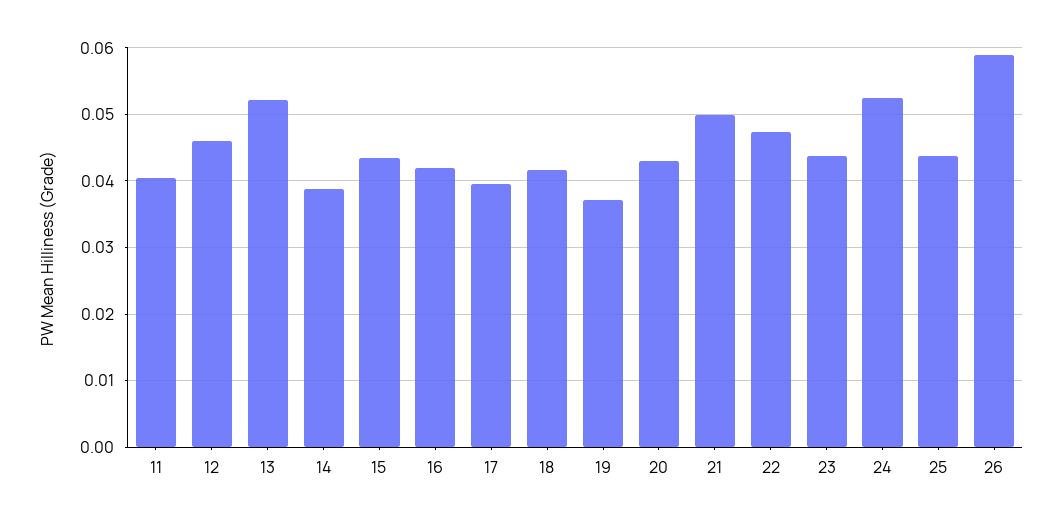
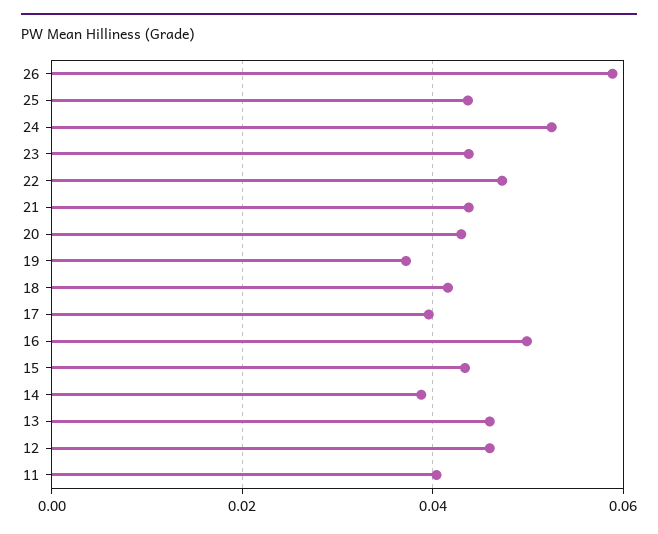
13: 0.052 -> 0.046
16: 0.042 -> 0.05
21: 0.05 -> 0.044

